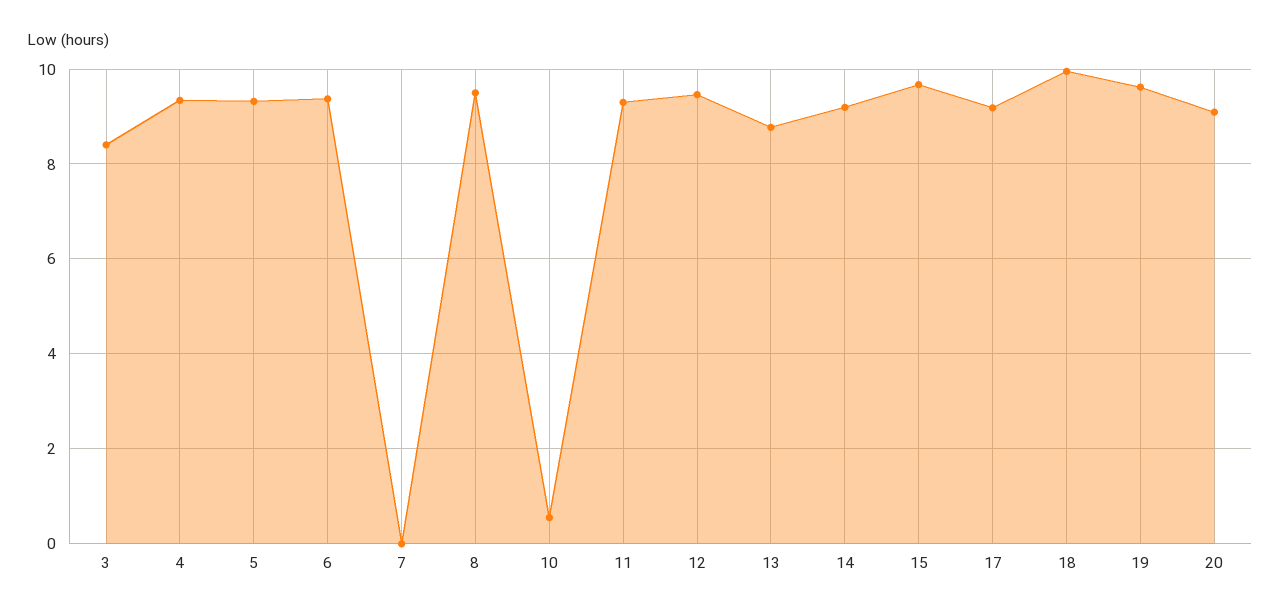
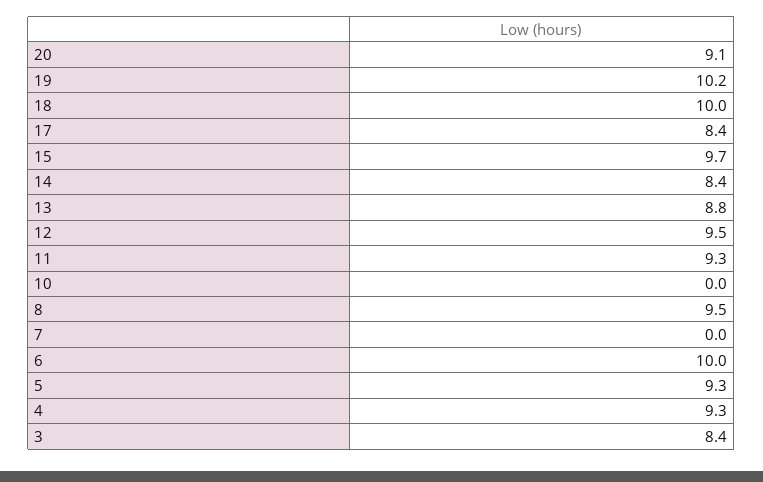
6: 9.4 -> 10
10: 0.6 -> 0
14: 9.2 -> 8.4
17: 9.2 -> 8.4
19: 9.6 -> 10.2

